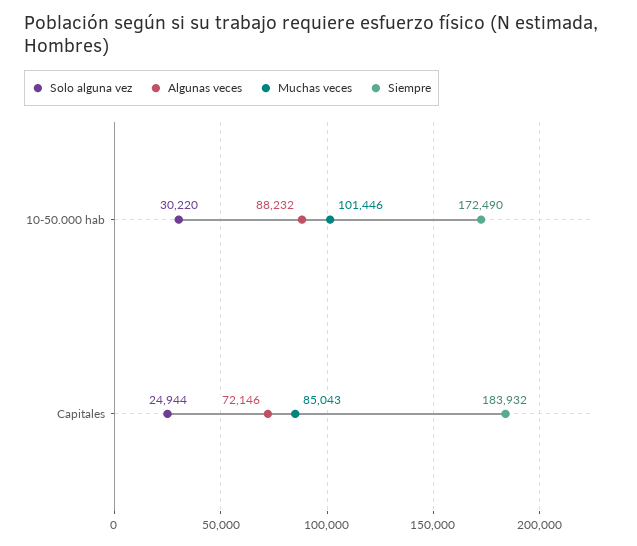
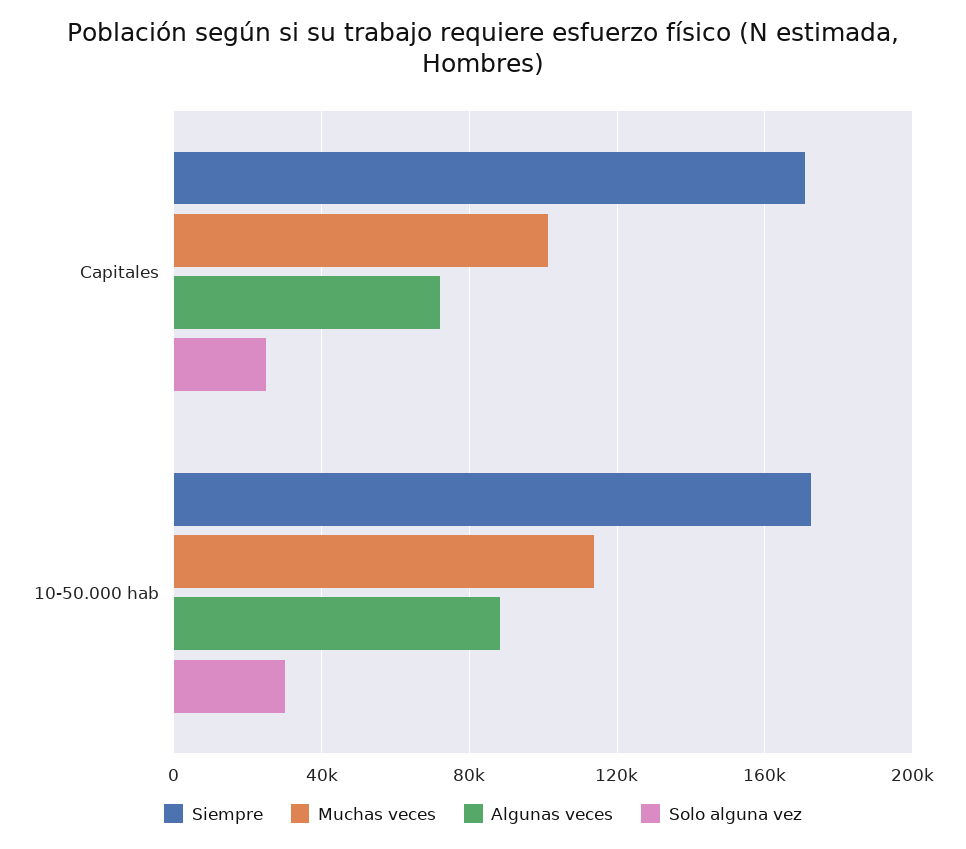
Muchas veces, 10-50.000 hab: 101446 -> 115000
Muchas veces, Capitales: 85043 -> 100000
Siempre, Capitales: 183932 -> 170000

